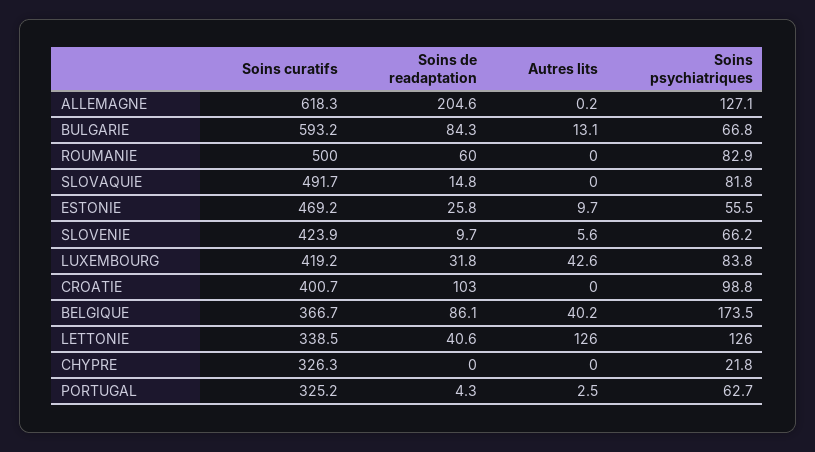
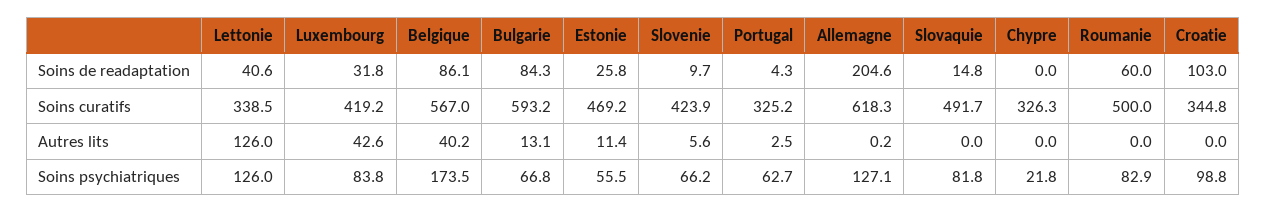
Autres lits, ESTONIE: 9.7 -> 11.4
Soins curatifs, CROATIE: 400.7 -> 344.8
Soins curatifs, BELGIQUE: 366.7 -> 567

